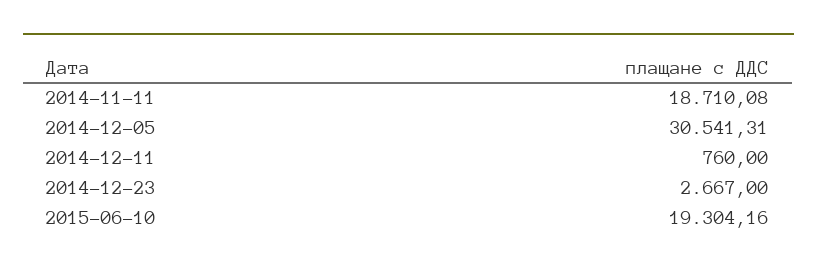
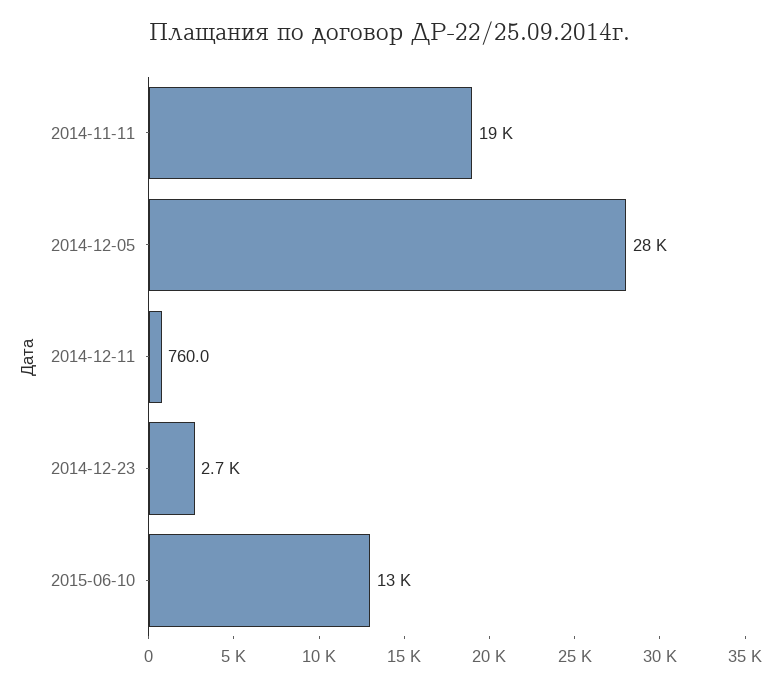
2014-12-05: 30541.31 -> 28000
2015-06-10: 19304.16 -> 13000

